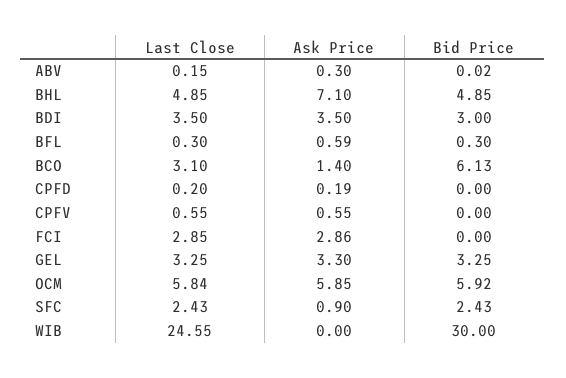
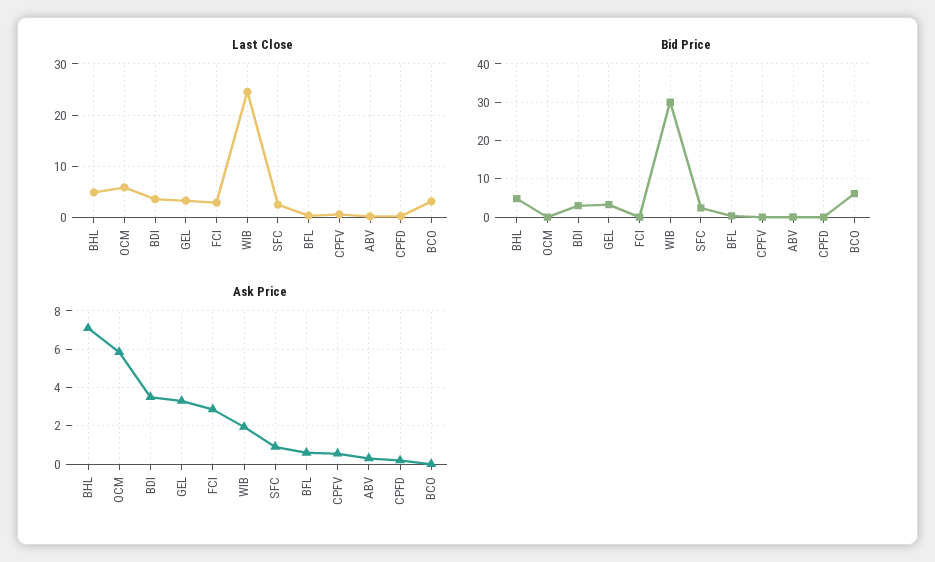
Ask Price, BCO: 1.4 -> 0
Bid Price, OCM: 5.92 -> 0
Ask Price, WIB: 0 -> 2

